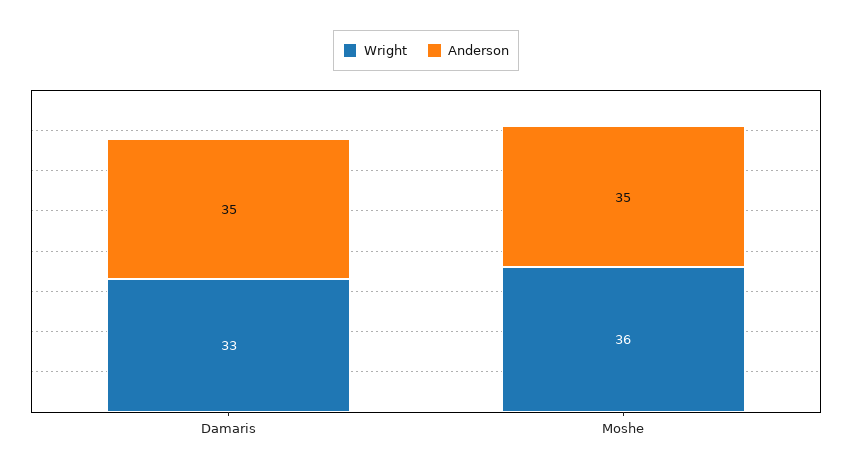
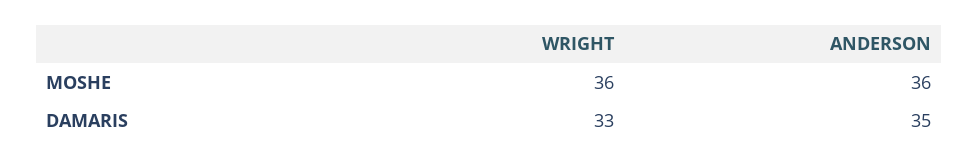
Anderson, Moshe: 35 -> 36

